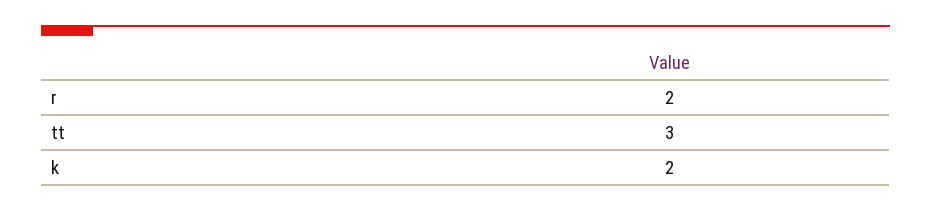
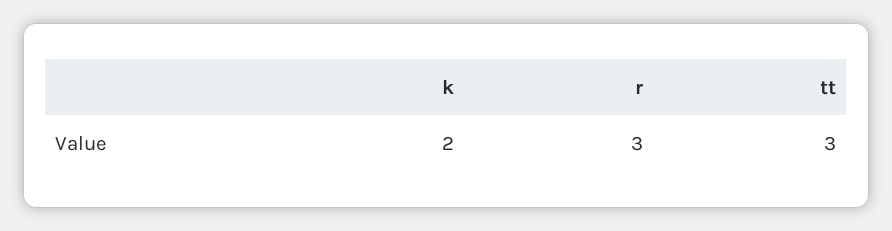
r: 2 -> 3

